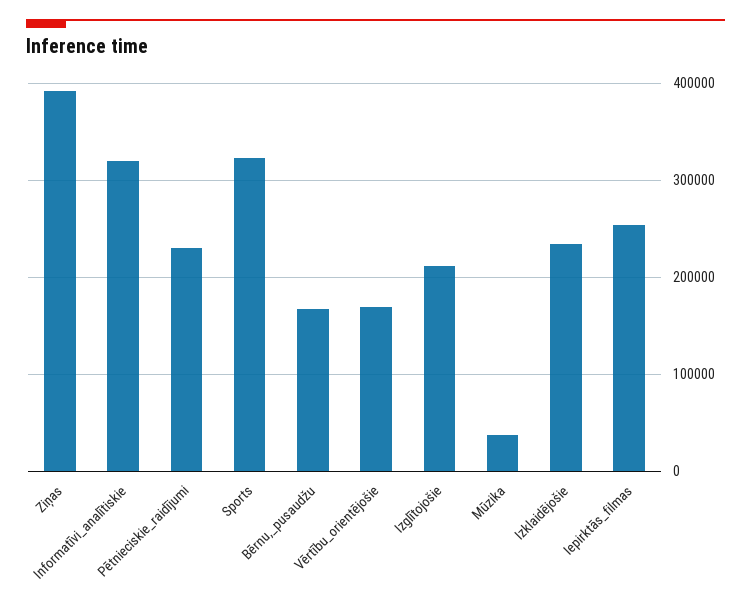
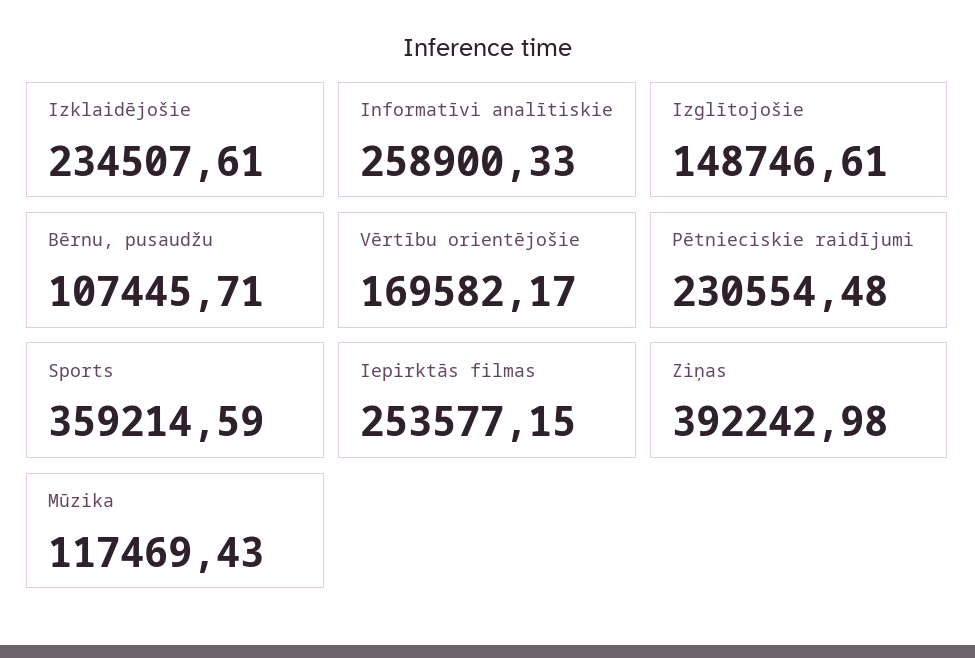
Informatīvi_analītiskie: 320000 -> 258900.33
Sports: 320000 -> 359214.59
Bērnu,_pusaudžu: 170000 -> 107445.71
Izglītojošie: 210000 -> 148746.61
Mūzika: 40000 -> 117469.43

